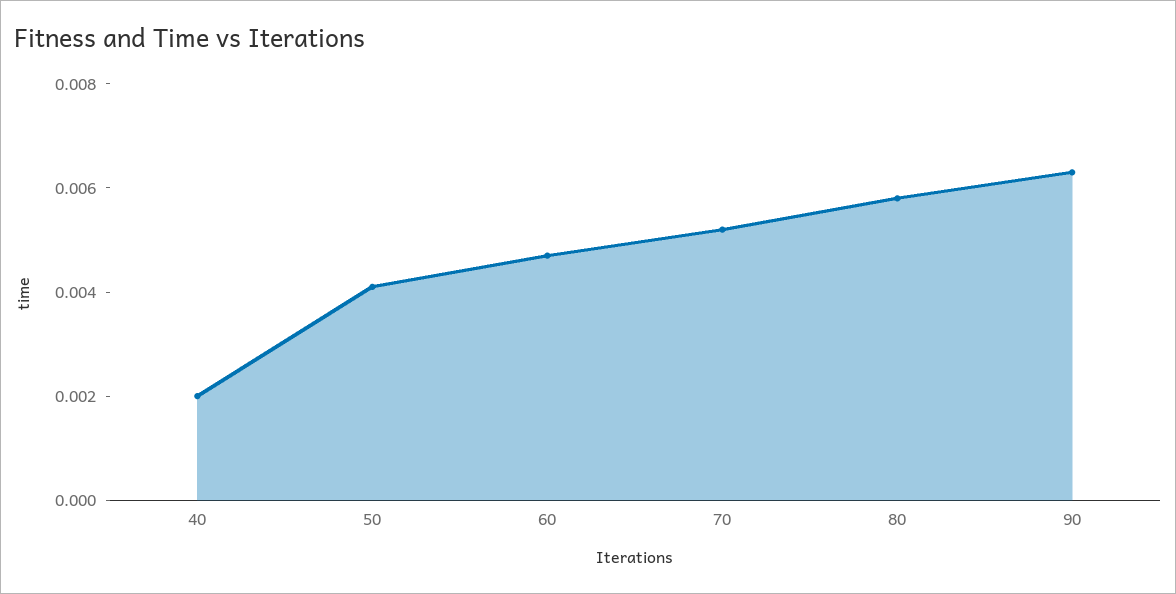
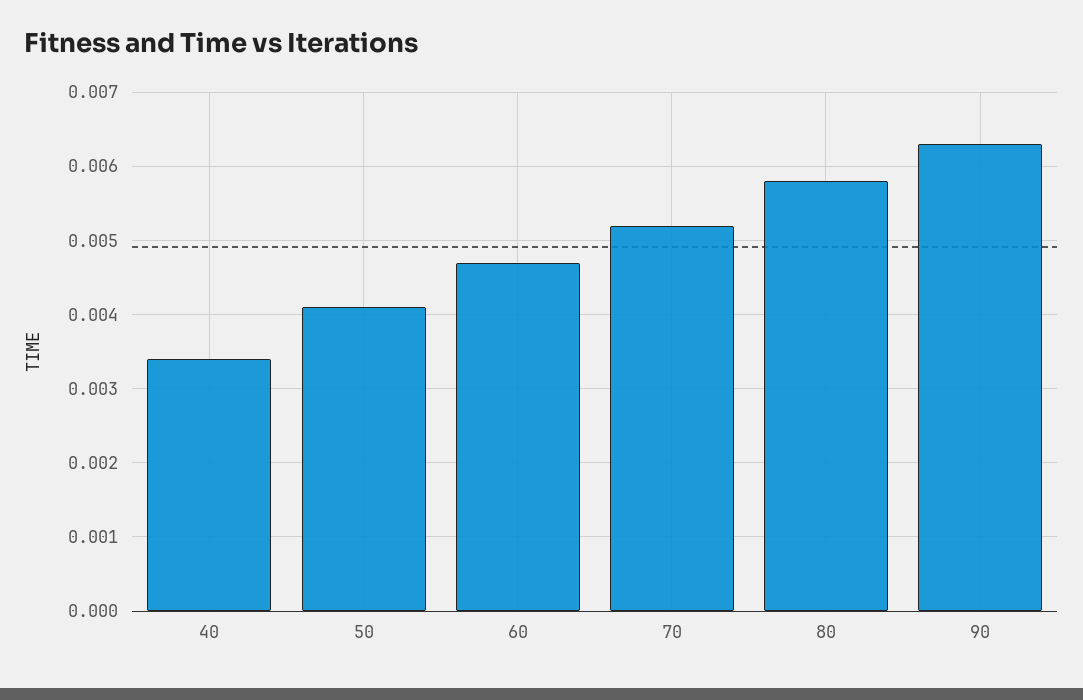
40: 0.002 -> 0.0034

